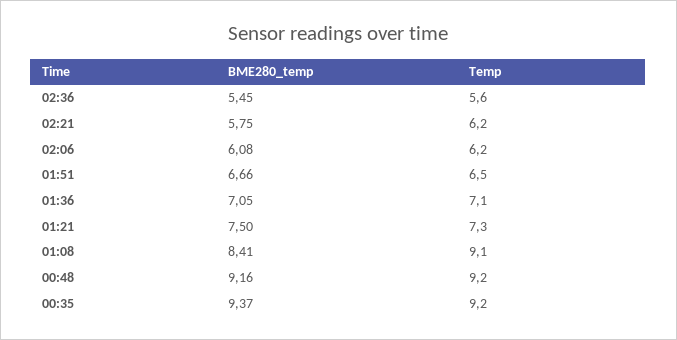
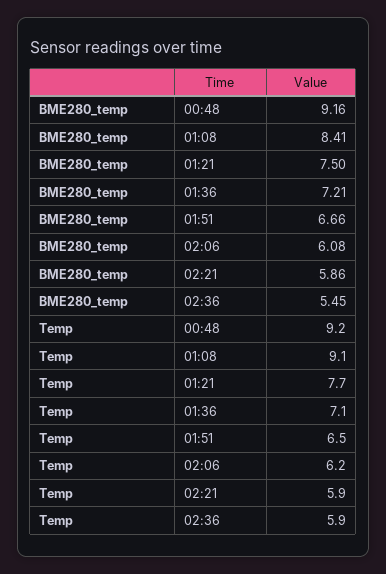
Temp, 02:36: 5.6 -> 5.9
BME280_temp, 02:21: 5.75 -> 5.86
Temp, 02:21: 6.2 -> 5.9
BME280_temp, 01:36: 7.05 -> 7.21
Temp, 01:21: 7.3 -> 7.7
BME280_temp, 00:35: 9.37 -> none
Temp, 00:35: 9.2 -> none

